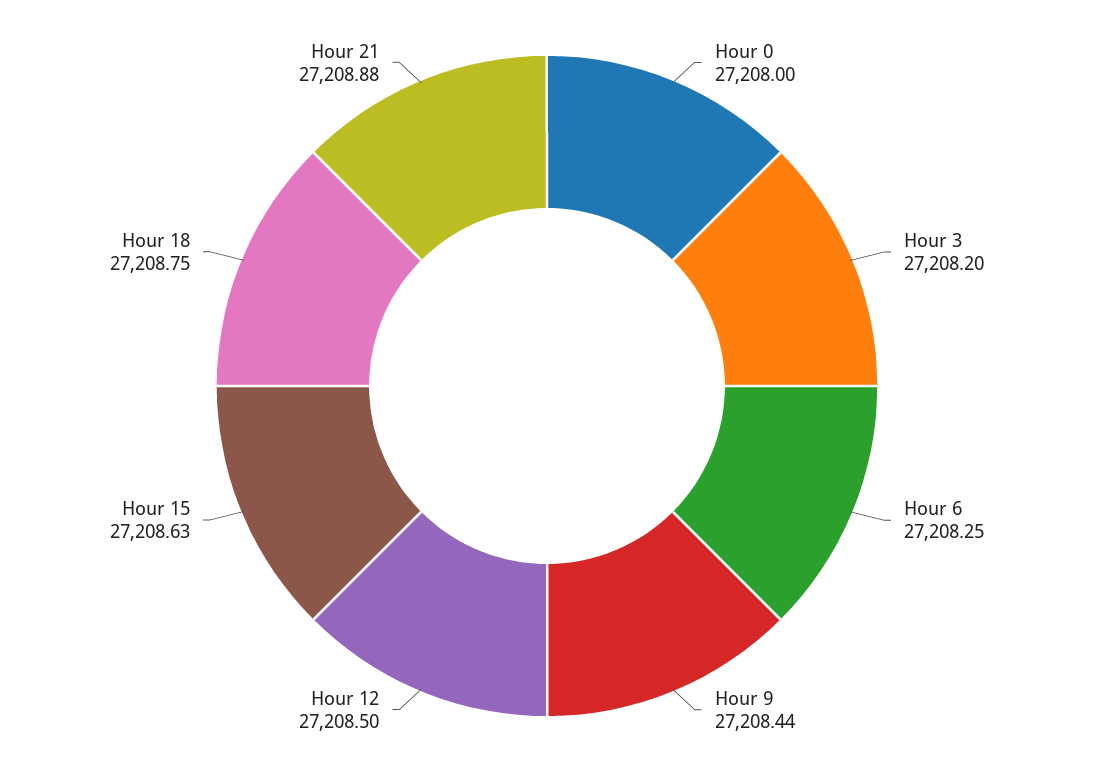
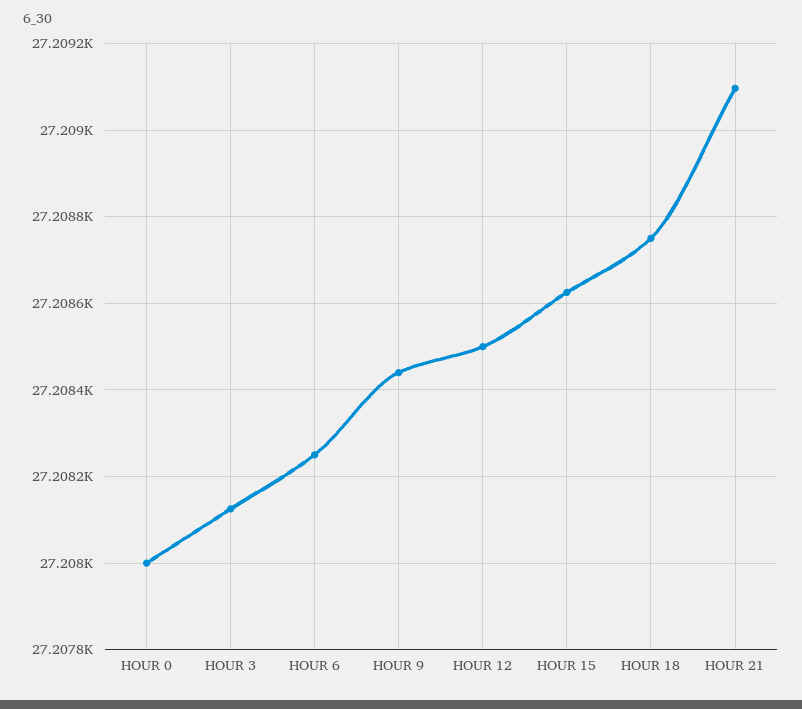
Hour 3: 27208.2 -> 27208.12
Hour 21: 27208.88 -> 27209.1

